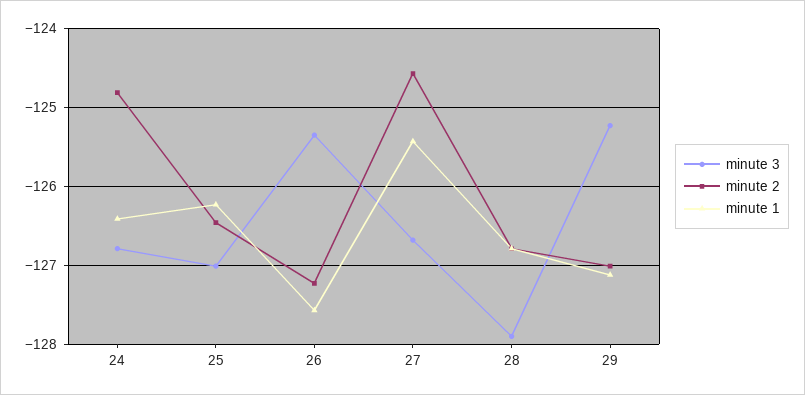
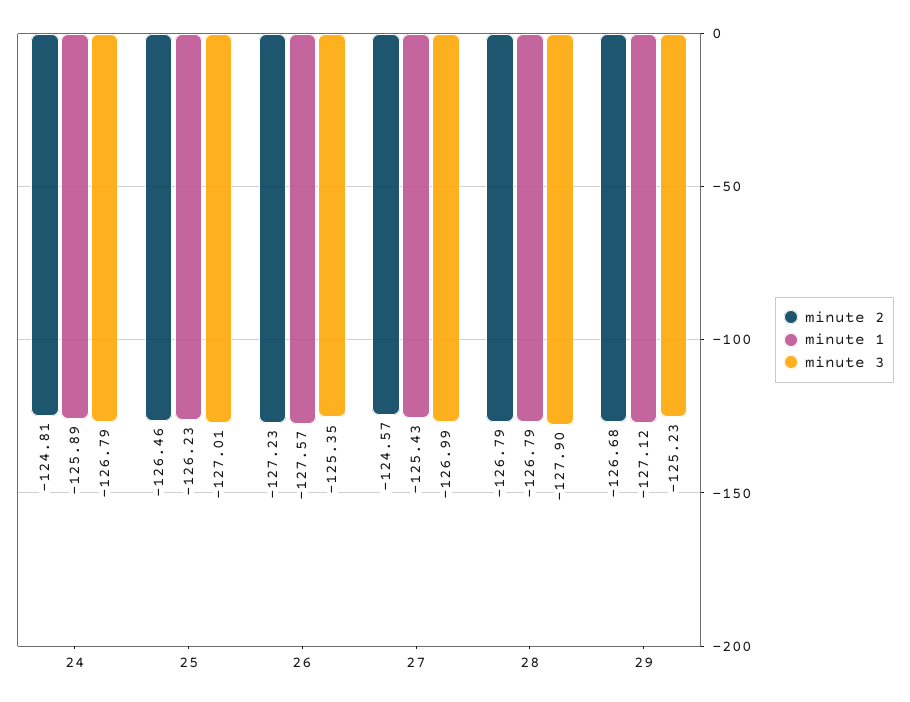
minute 1, 24: -126.4 -> -125.89
minute 3, 27: -126.7 -> -126.99
minute 2, 29: -127 -> -126.68

